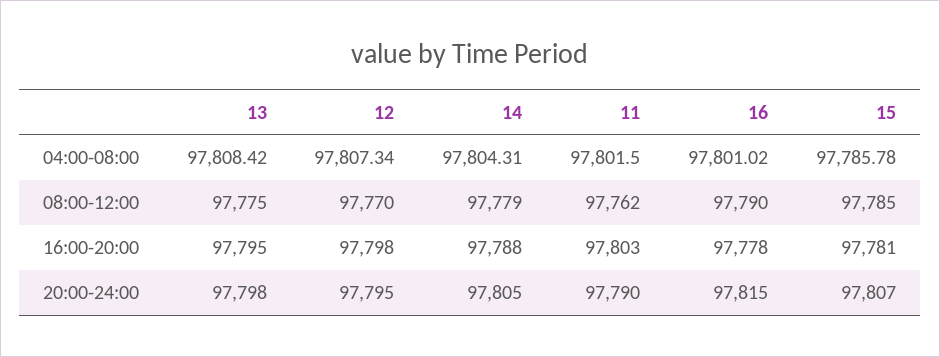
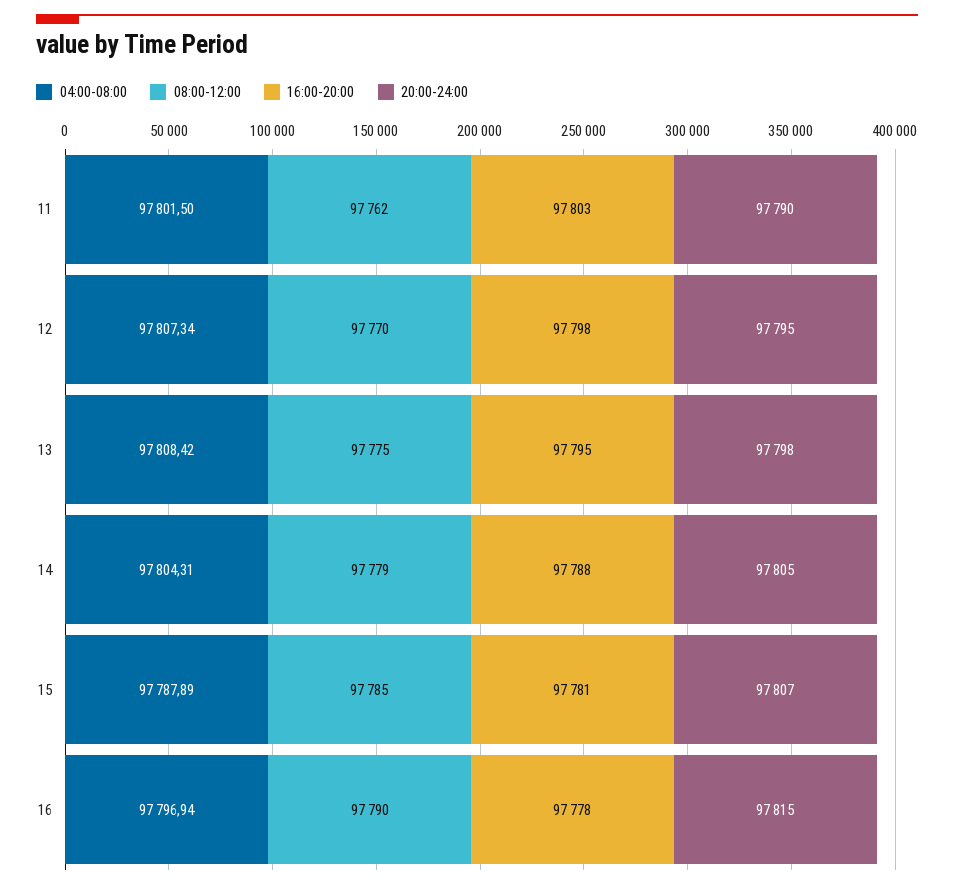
04:00-08:00, 16: 97801.02 -> 97796.94
04:00-08:00, 15: 97785.78 -> 97787.89

